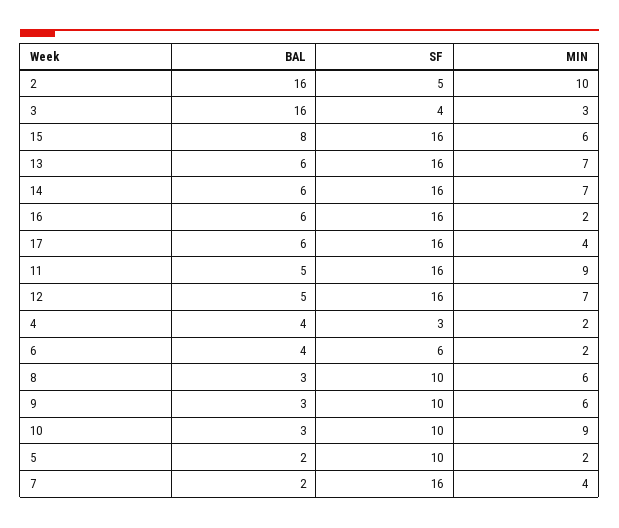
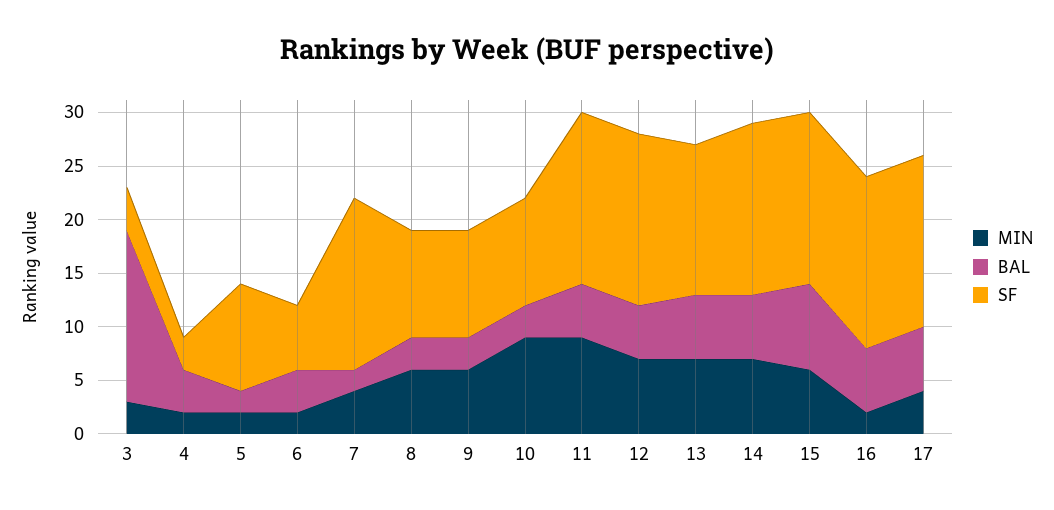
BAL, 2: 16 -> none
SF, 2: 5 -> none
MIN, 2: 10 -> none
SF, 13: 16 -> 14

